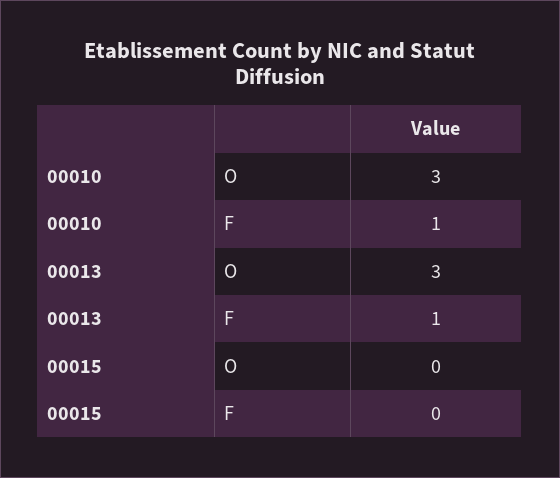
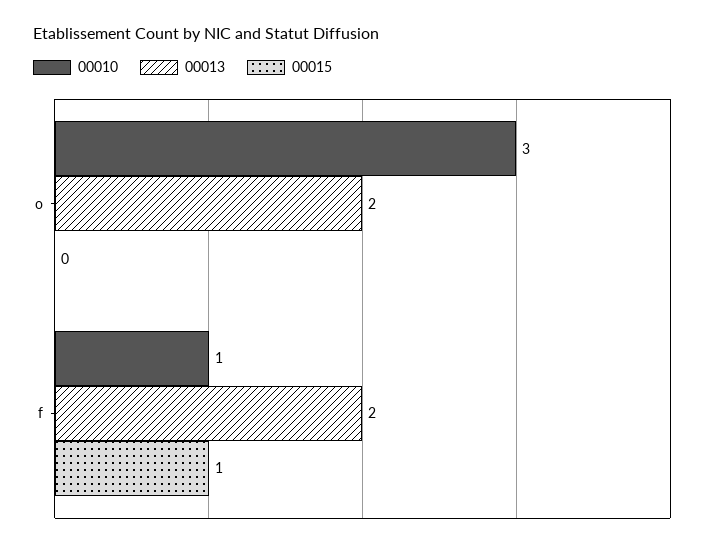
00013, O: 3 -> 2
00013, F: 1 -> 2
00015, F: 0 -> 1

